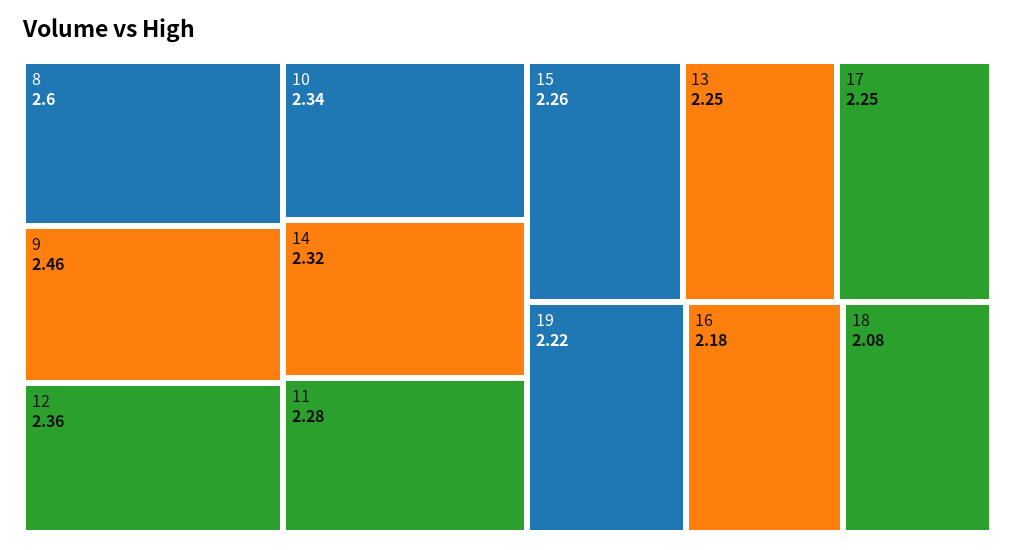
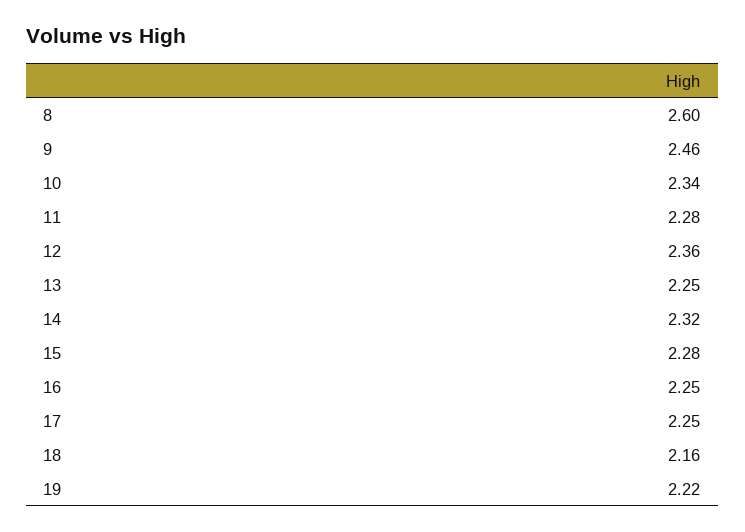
15: 2.26 -> 2.28
16: 2.18 -> 2.25
18: 2.08 -> 2.16

